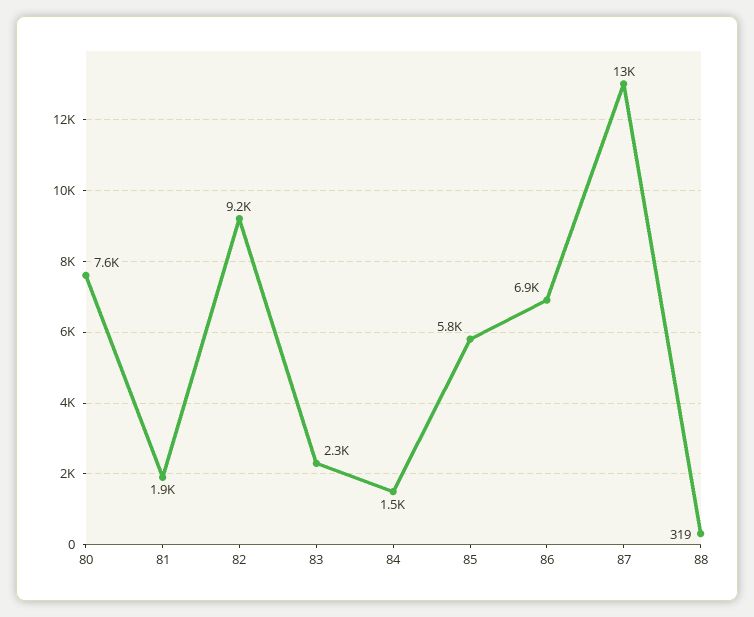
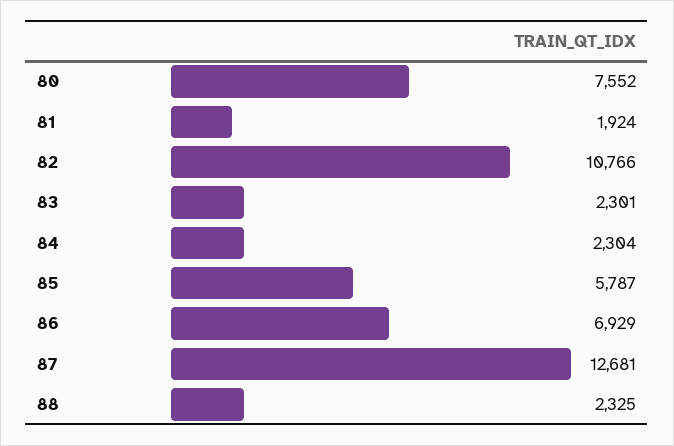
82: 9200 -> 10766
84: 1500 -> 2304
88: 319 -> 2325

